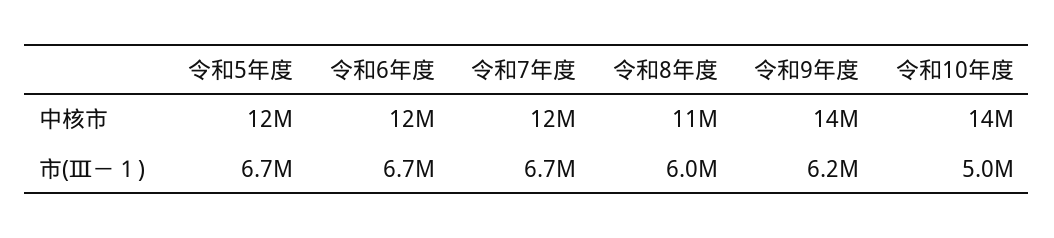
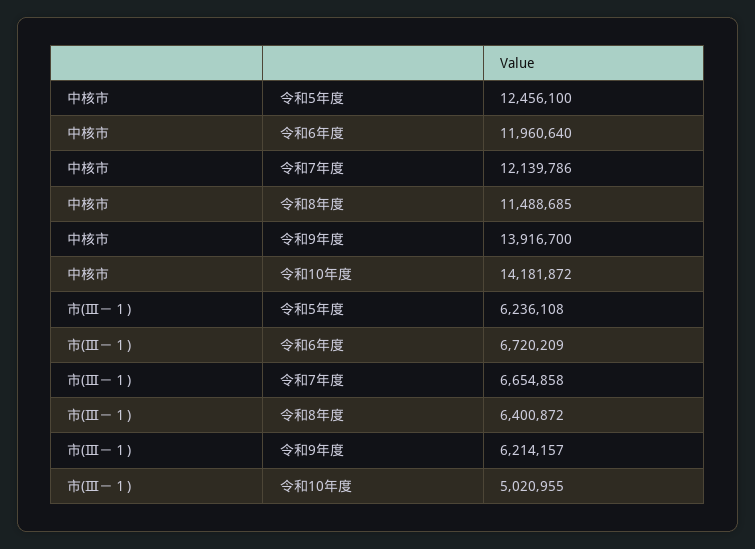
令和5年度, 市(Ⅲ－１): 6700000 -> 6236108
令和8年度, 市(Ⅲ－１): 6000000 -> 6400872

